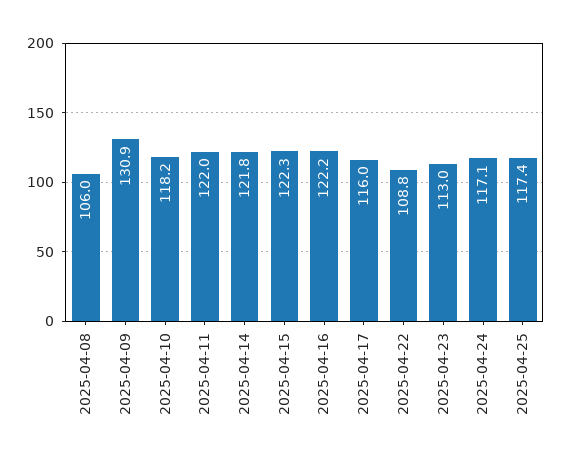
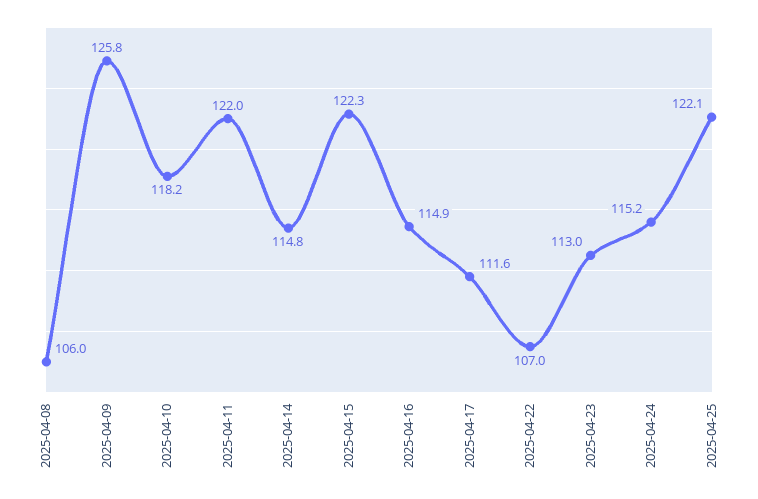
2025-04-09: 130.9 -> 125.8
2025-04-14: 121.8 -> 114.8
2025-04-16: 122.2 -> 114.9
2025-04-17: 116 -> 111.6
2025-04-22: 108.8 -> 107
2025-04-24: 117.1 -> 115.2
2025-04-25: 117.4 -> 122.1

